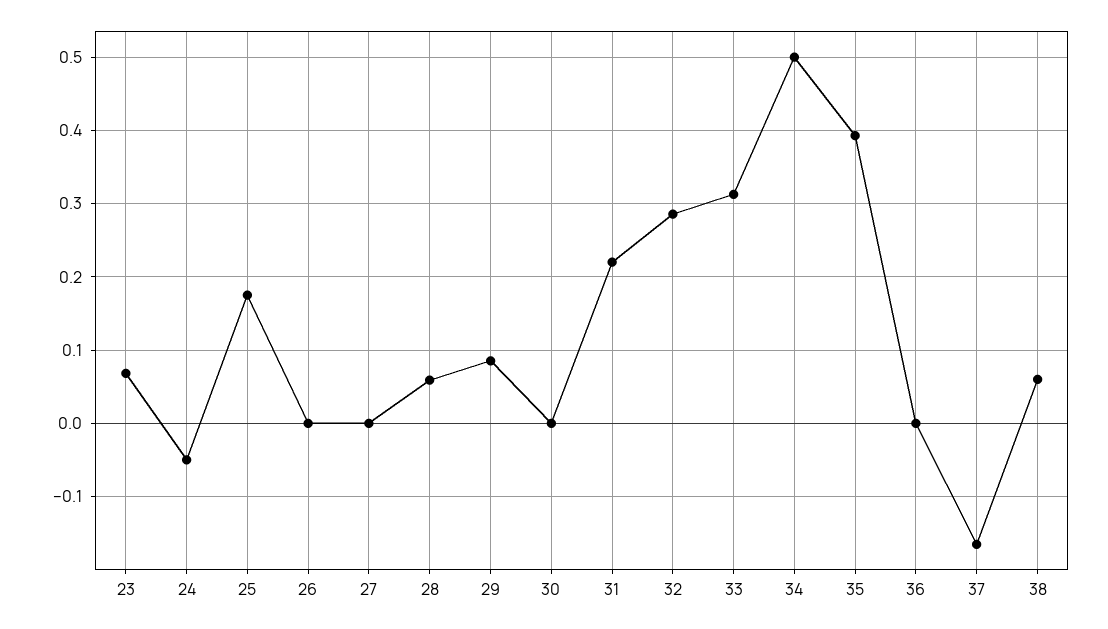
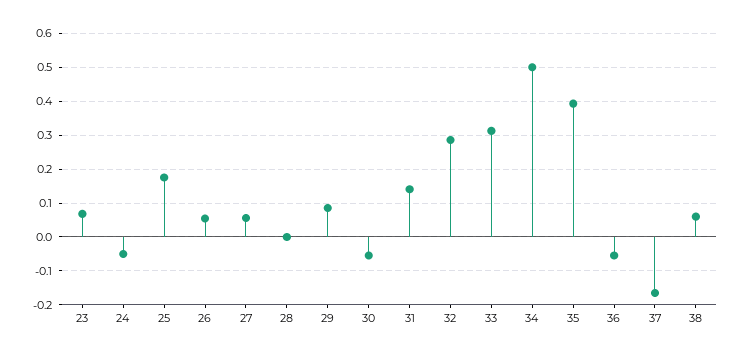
26: 0 -> 0.06
27: 0 -> 0.06
28: 0.06 -> 0
30: 0 -> -0.06
31: 0.22 -> 0.14
36: 0 -> -0.06

